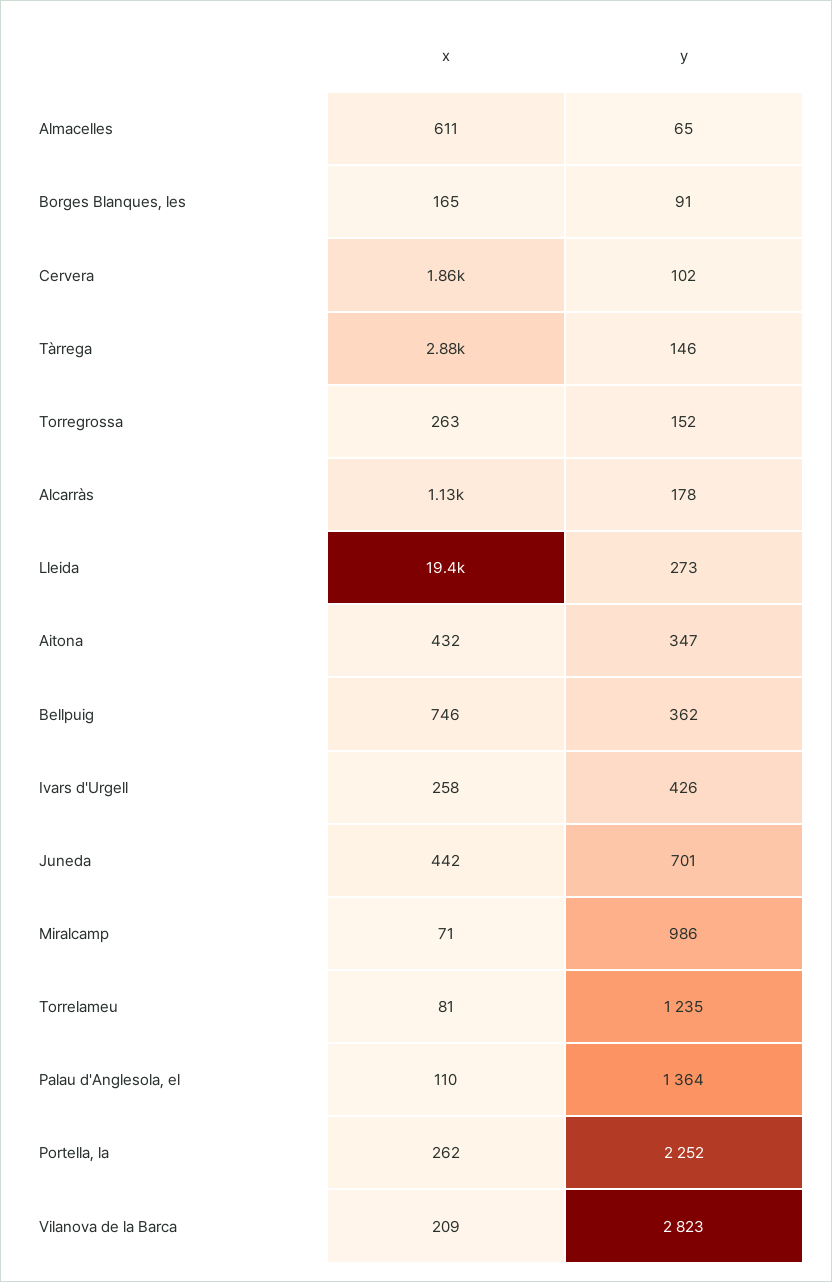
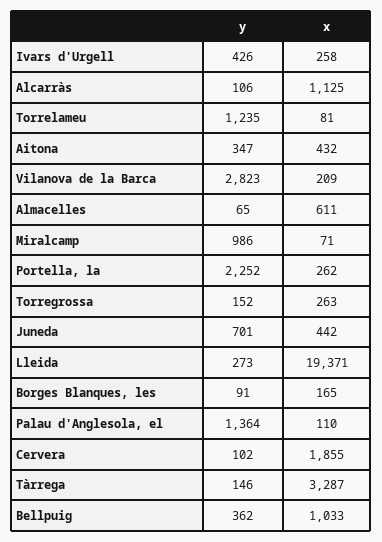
x, Tàrrega: 2880 -> 3287
y, Alcarràs: 178 -> 106
x, Bellpuig: 746 -> 1033

